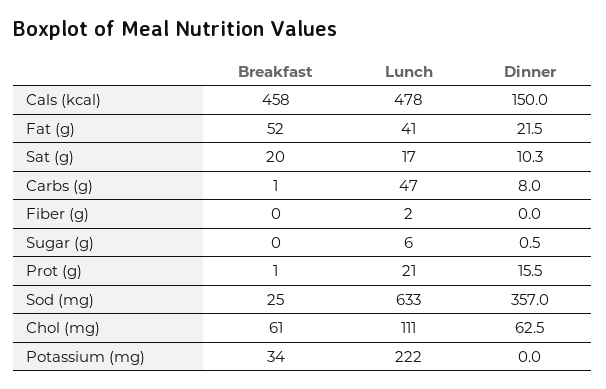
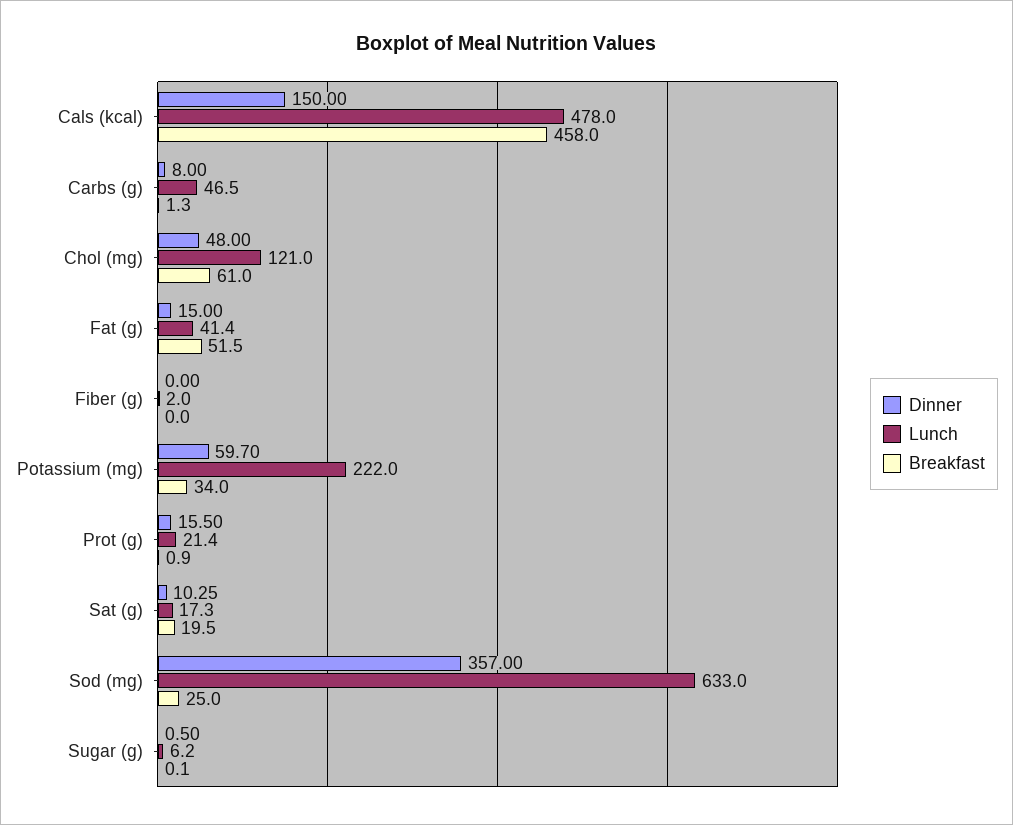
Dinner, Fat (g): 21.5 -> 15
Lunch, Chol (mg): 111 -> 121
Dinner, Chol (mg): 62.5 -> 48
Dinner, Potassium (mg): 0 -> 59.7

